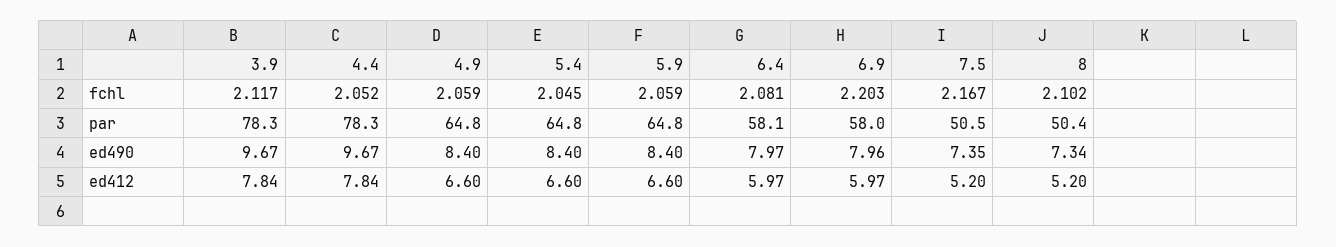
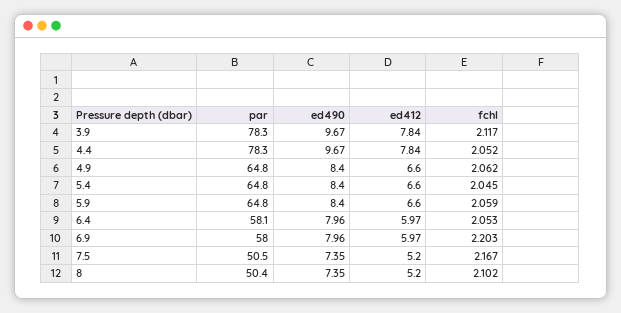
4.9, fchl: 2.059 -> 2.062
6.4, fchl: 2.081 -> 2.053
6.4, ed490: 7.97 -> 7.96
8, ed490: 7.34 -> 7.35

